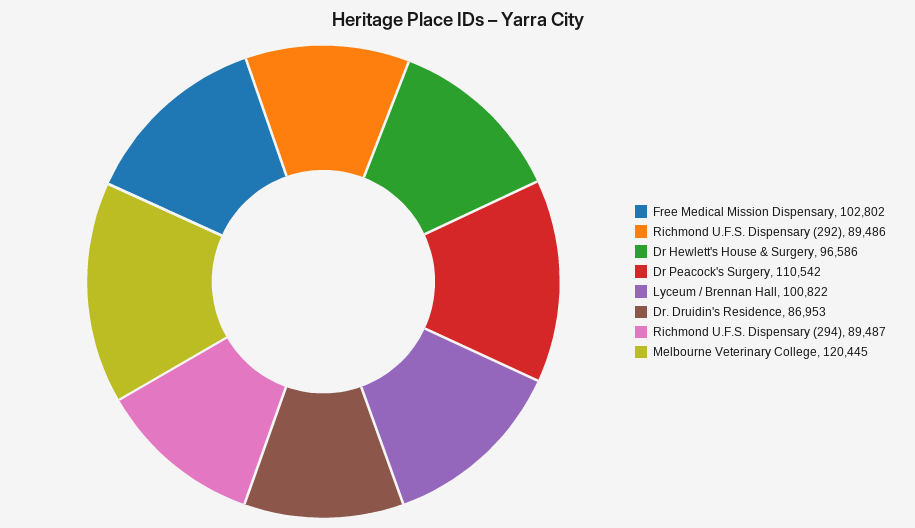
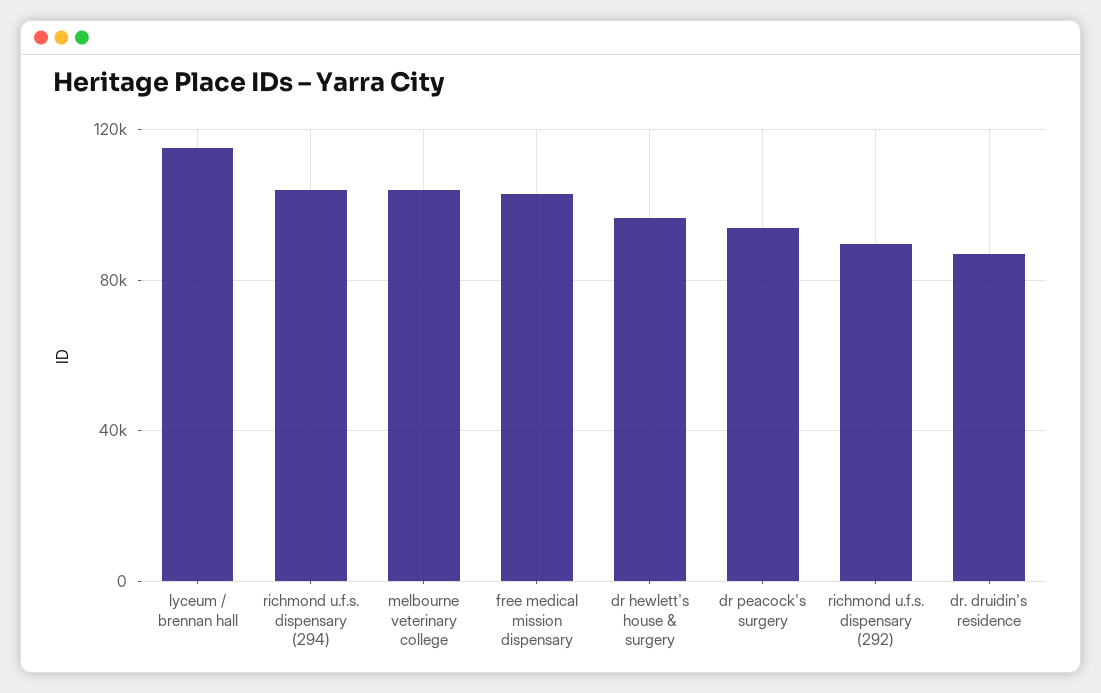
Dr Peacock's Surgery: 110542 -> 95000
Lyceum / Brennan Hall: 100822 -> 115000
Richmond U.F.S. Dispensary (294): 89487 -> 105000
Melbourne Veterinary College: 120445 -> 105000

